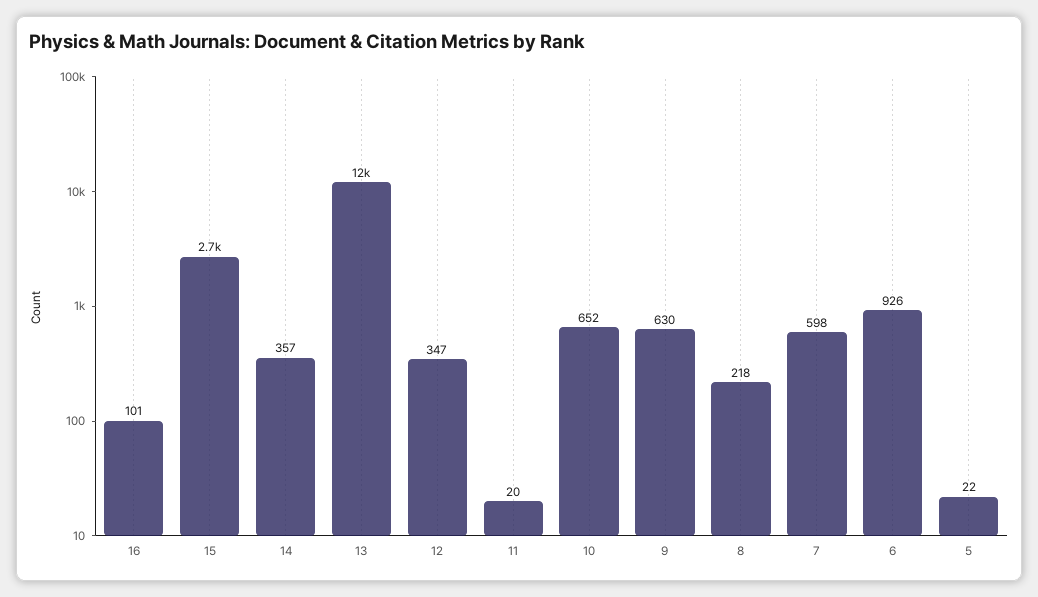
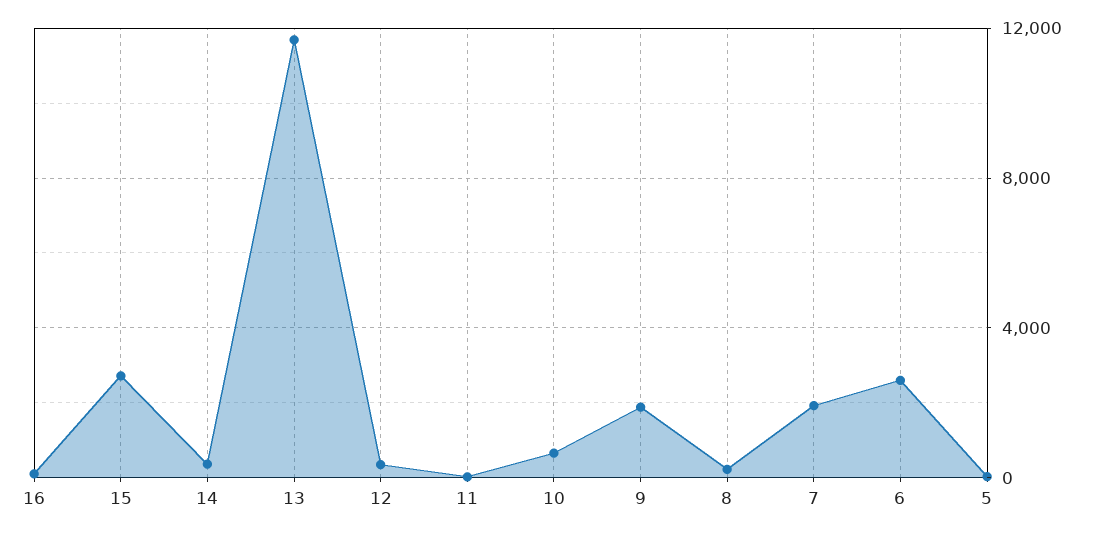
9: 630 -> 2000
7: 598 -> 2000
6: 926 -> 2500

